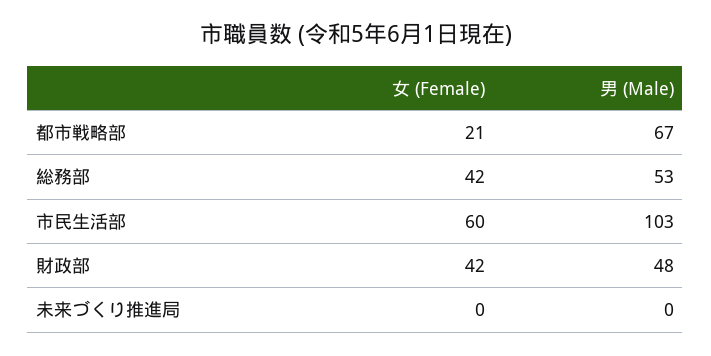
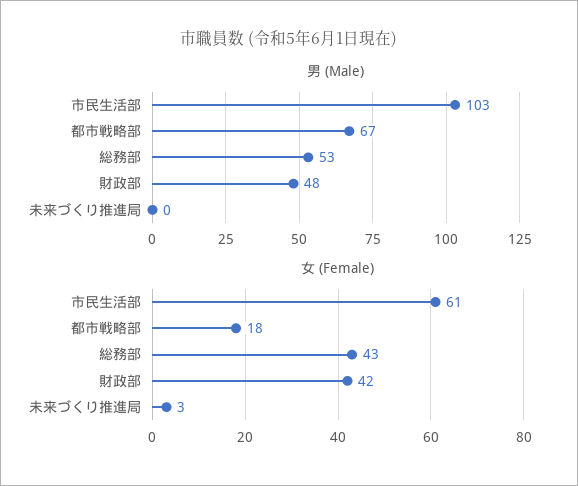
女 (Female), 都市戦略部: 21 -> 18
女 (Female), 総務部: 42 -> 43
女 (Female), 市民生活部: 60 -> 61
女 (Female), 未来づくり推進局: 0 -> 3

